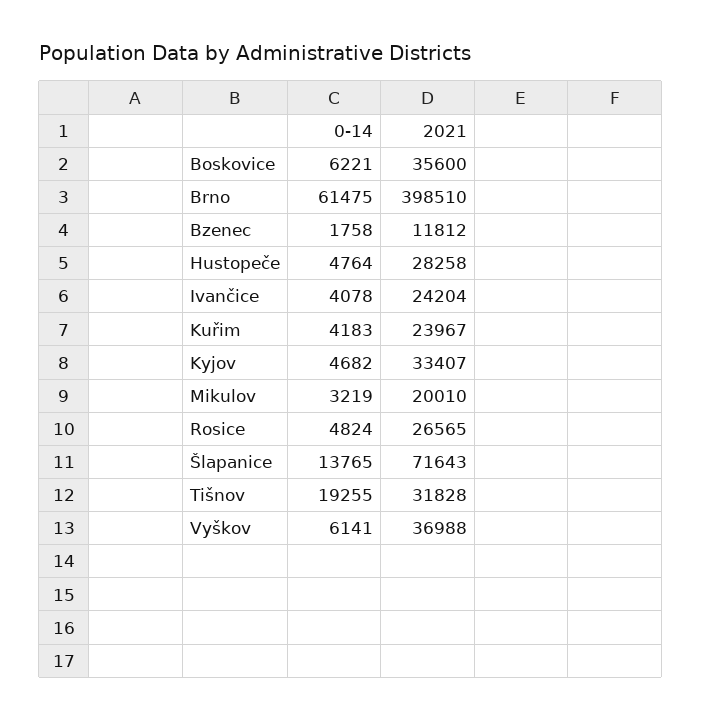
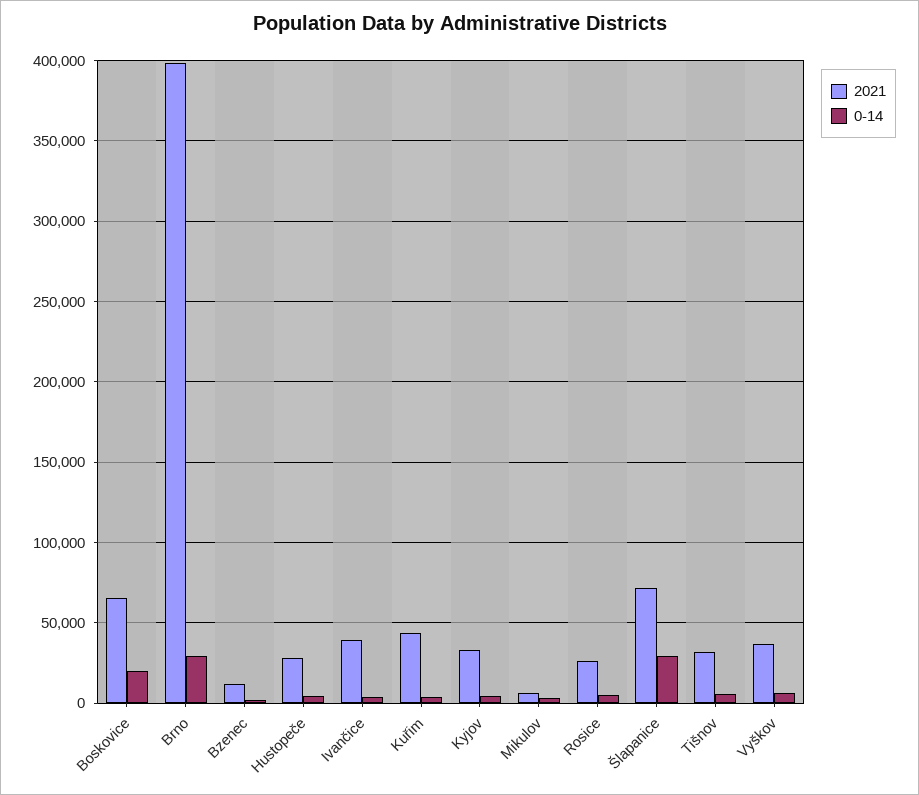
0-14, Boskovice: 6221 -> 20000
2021, Boskovice: 35600 -> 65000
0-14, Brno: 61475 -> 30000
2021, Ivančice: 24204 -> 40000
2021, Kuřim: 23967 -> 45000
2021, Mikulov: 20010 -> 5000
0-14, Šlapanice: 13765 -> 30000
0-14, Tišnov: 19255 -> 5000

